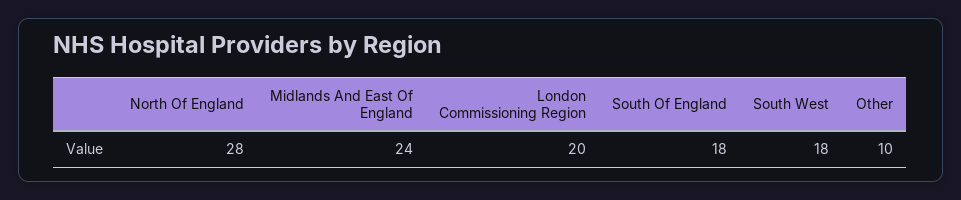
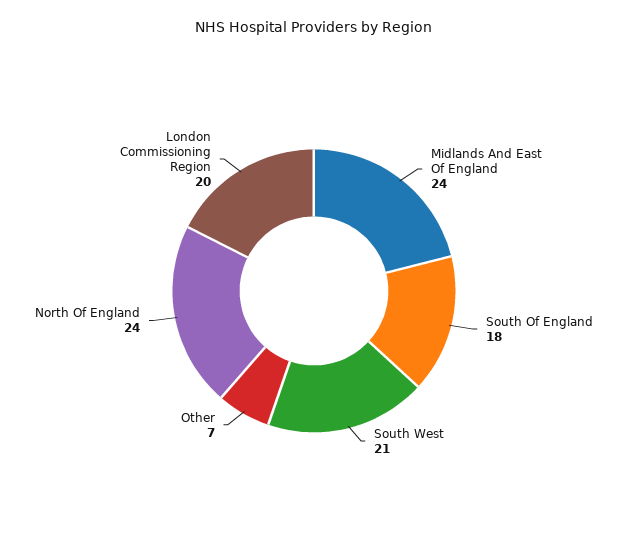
North Of England: 28 -> 24
South West: 18 -> 21
Other: 10 -> 7

